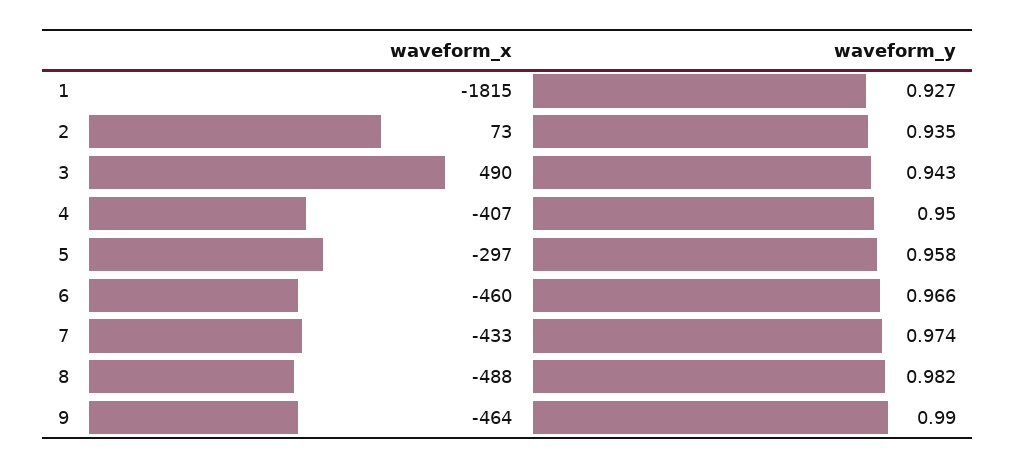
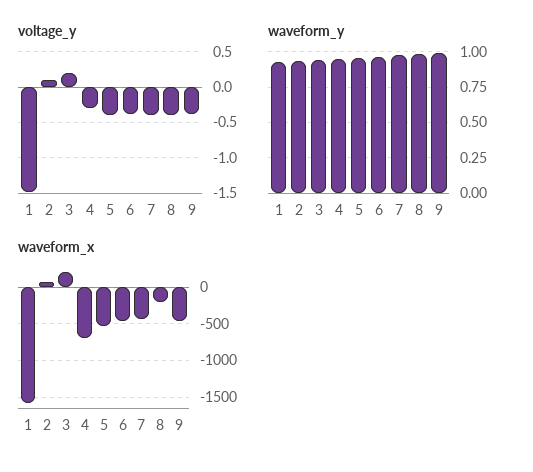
waveform_x, 1: -1815 -> -1600
waveform_x, 3: 490 -> 200
waveform_x, 4: -407 -> -700
waveform_x, 5: -297 -> -500
waveform_x, 8: -488 -> -200
voltage_y, 1: none -> -1.5
voltage_y, 2: none -> 0.1
voltage_y, 3: none -> 0.2
voltage_y, 4: none -> -0.3
voltage_y, 5: none -> -0.4
voltage_y, 6: none -> -0.4
voltage_y, 7: none -> -0.4
voltage_y, 8: none -> -0.4
voltage_y, 9: none -> -0.4

